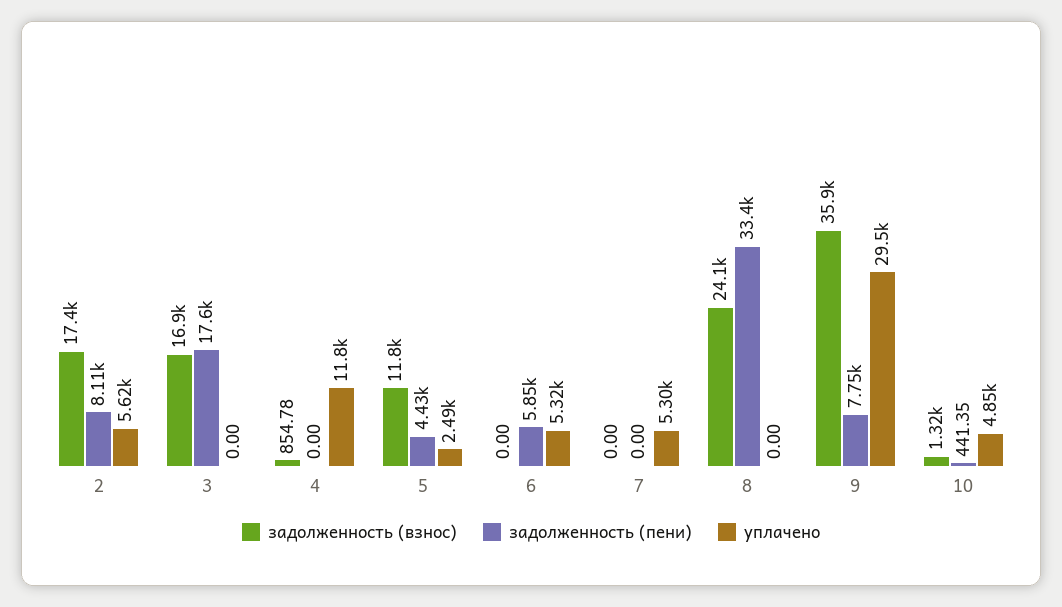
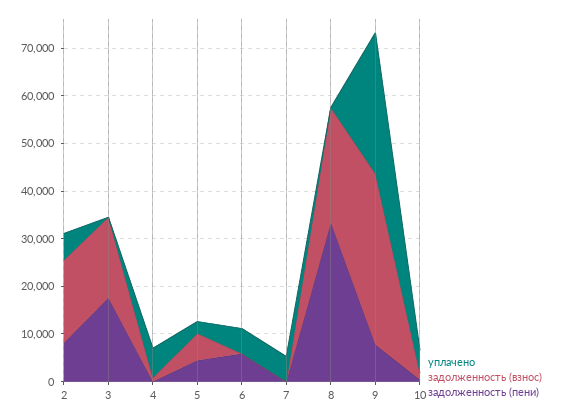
уплачено, 4: 11800 -> 6000
задолженность (взнос), 5: 11800 -> 6000

